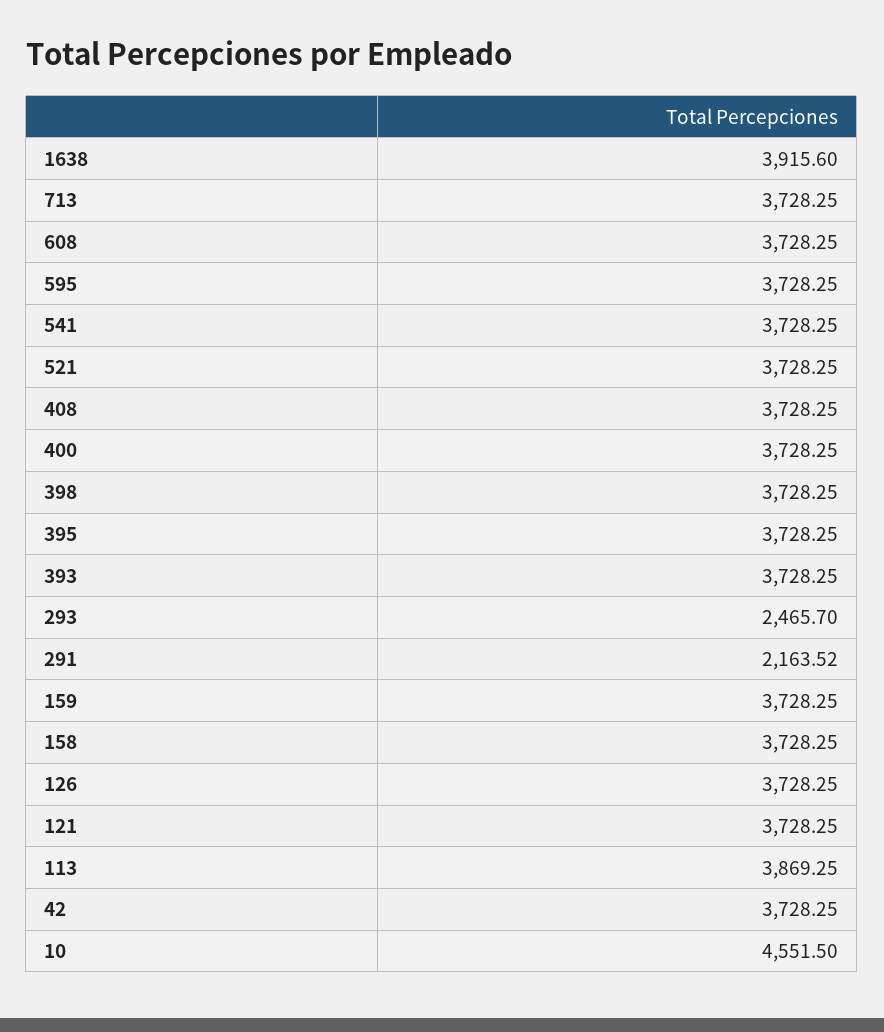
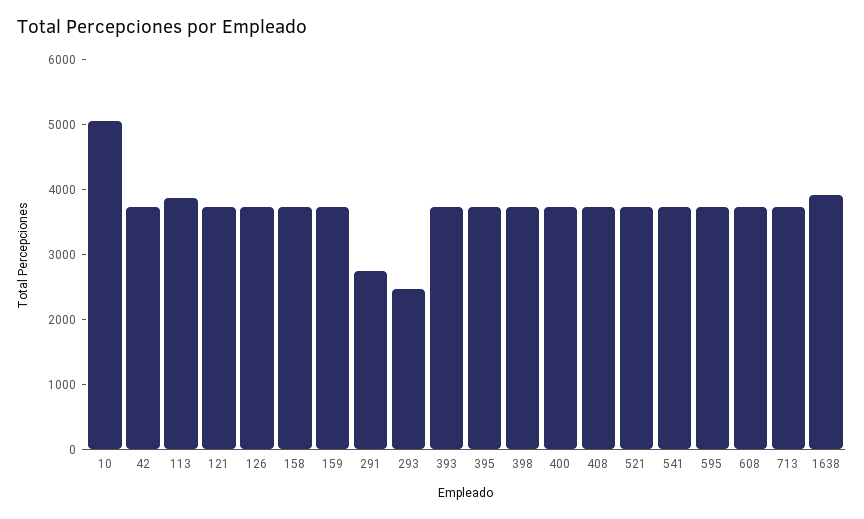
291: 2163.52 -> 2800
10: 4551.5 -> 5000

